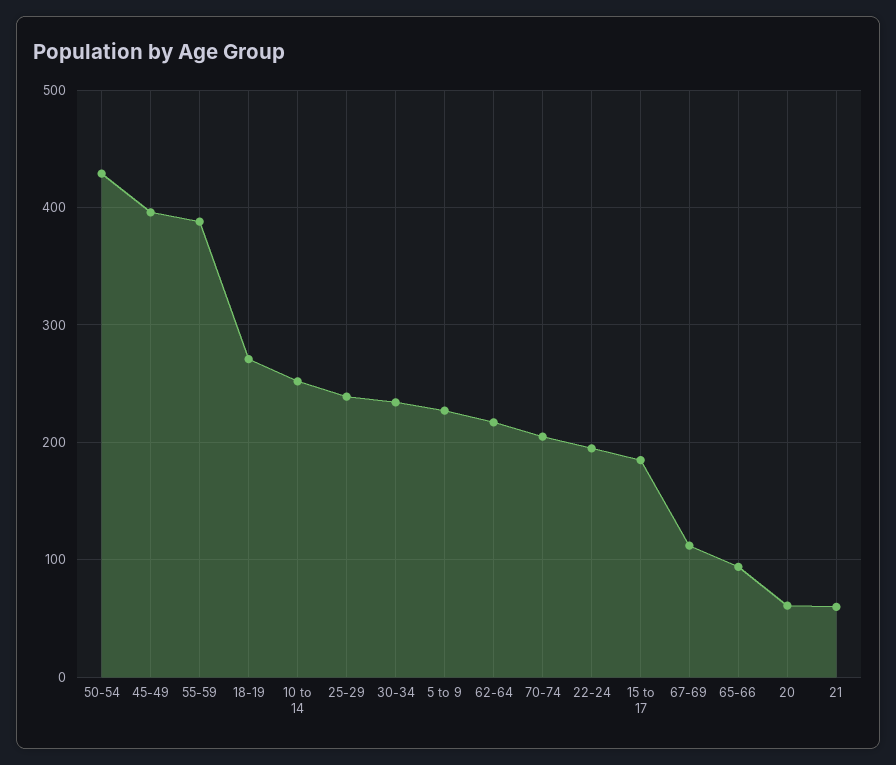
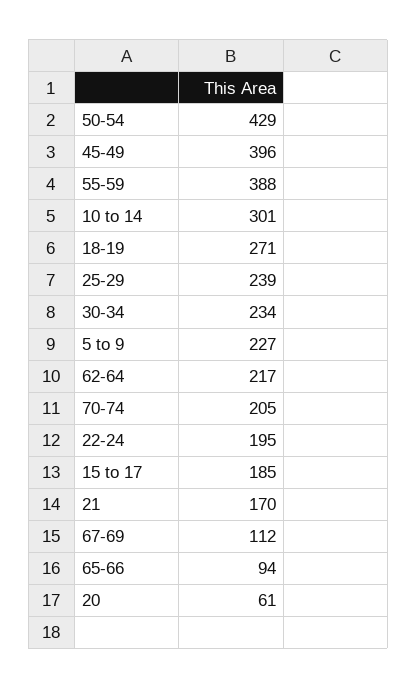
10 to 14: 250 -> 301
21: 60 -> 170

